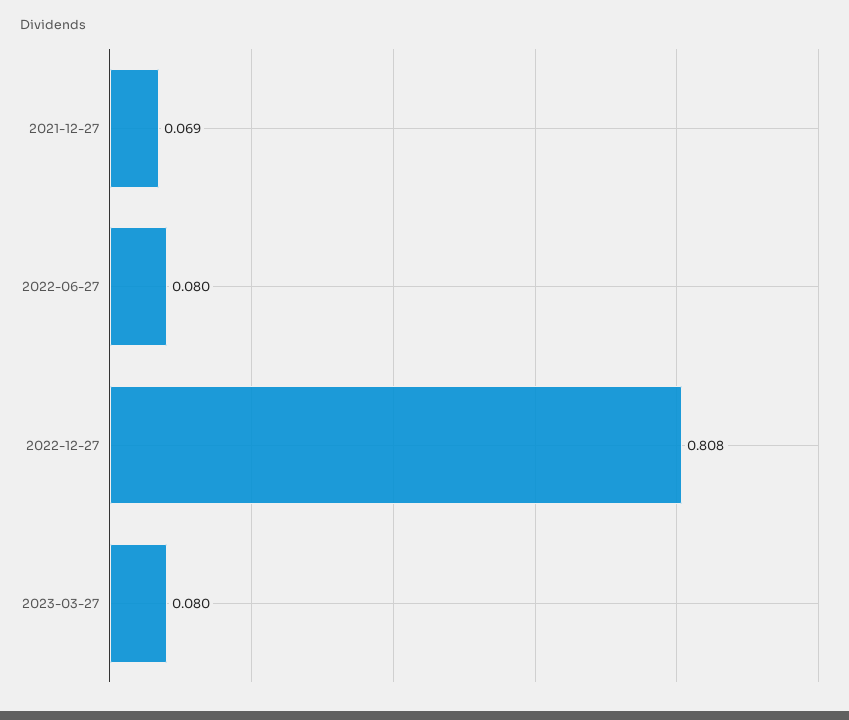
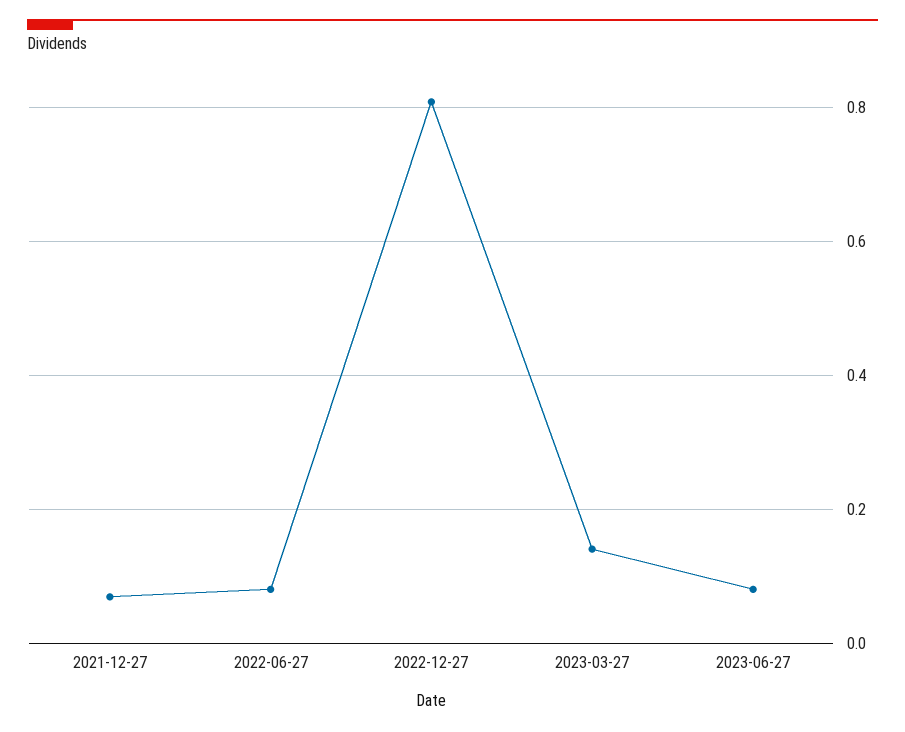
2023-03-27: 0.08 -> 0.14
2023-06-27: none -> 0.08

